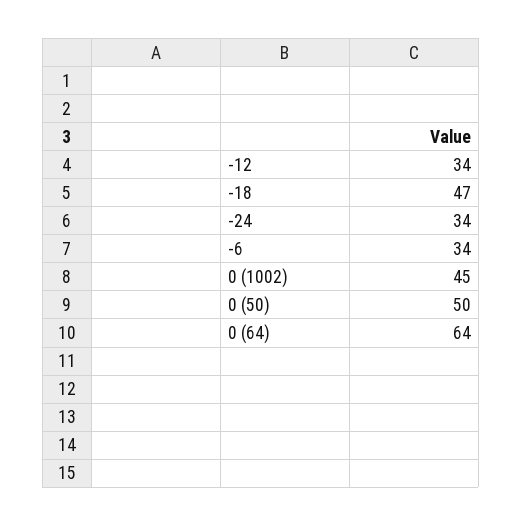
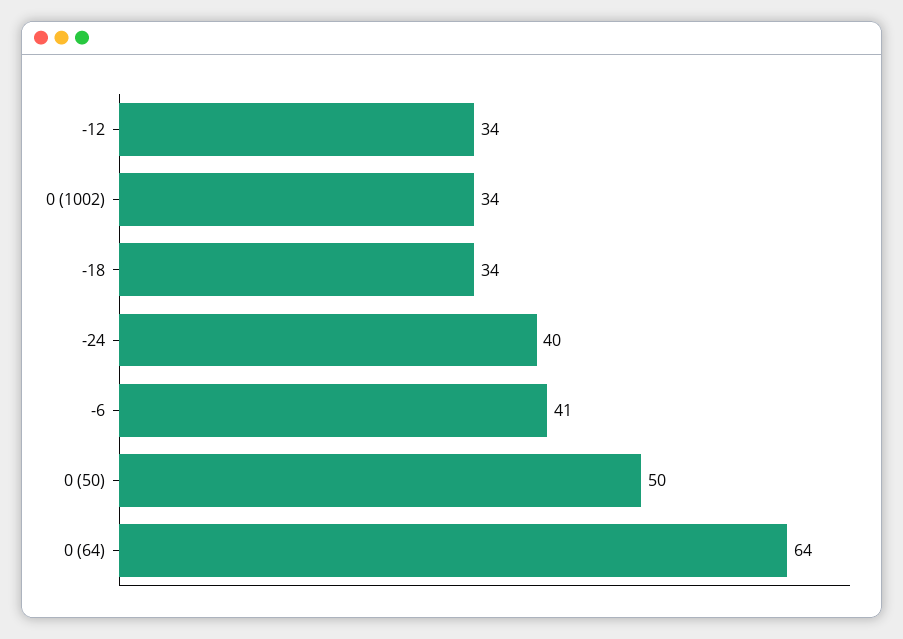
-18: 47 -> 34
-24: 34 -> 40
-6: 34 -> 41
0 (1002): 45 -> 34

